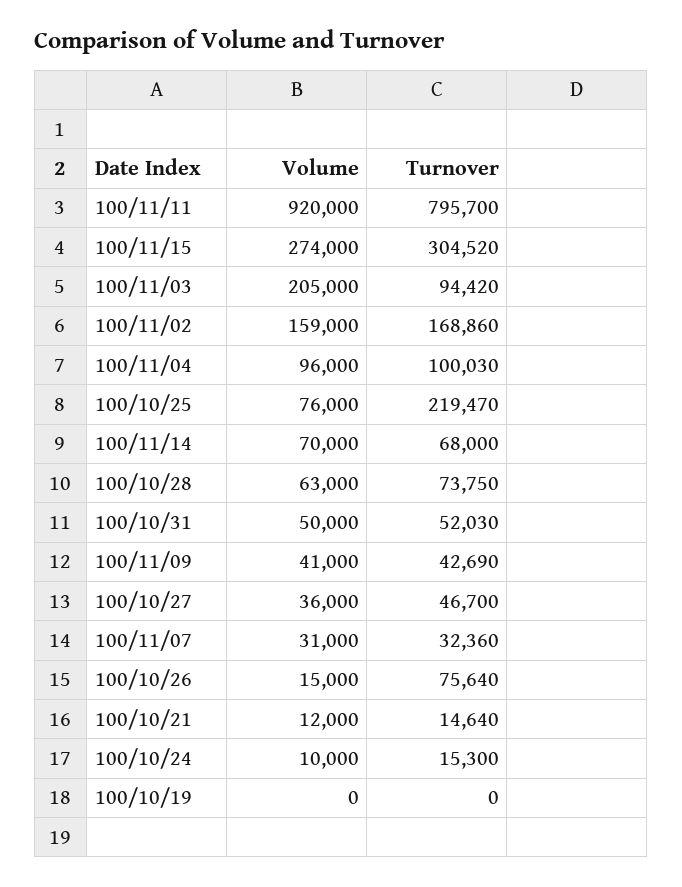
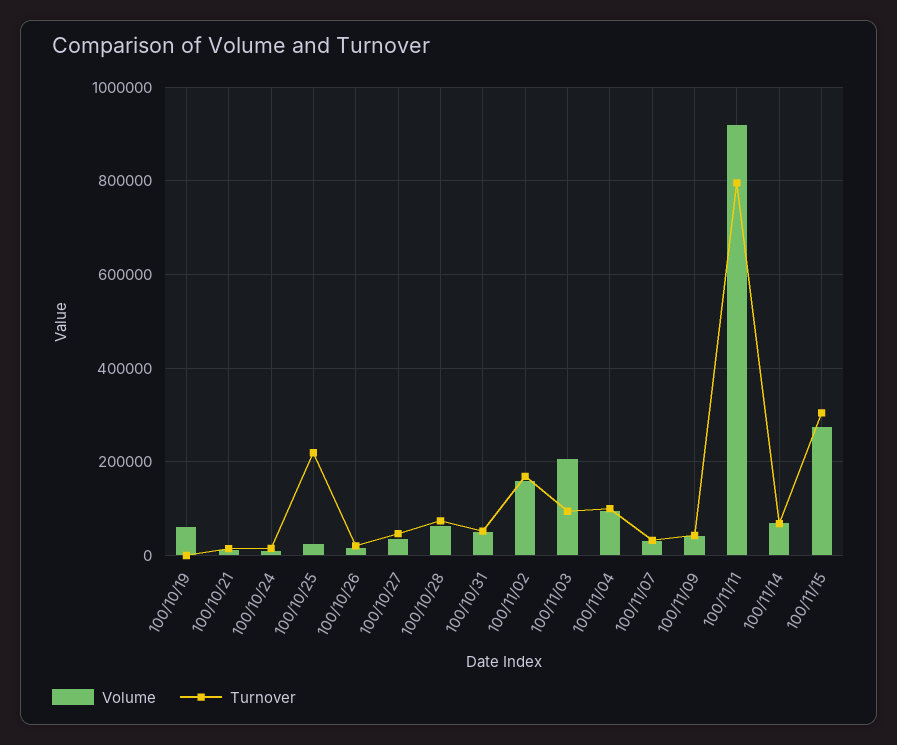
Volume, 100/10/25: 76000 -> 20000
Turnover, 100/10/26: 75640 -> 20000
Volume, 100/10/19: 0 -> 60000

